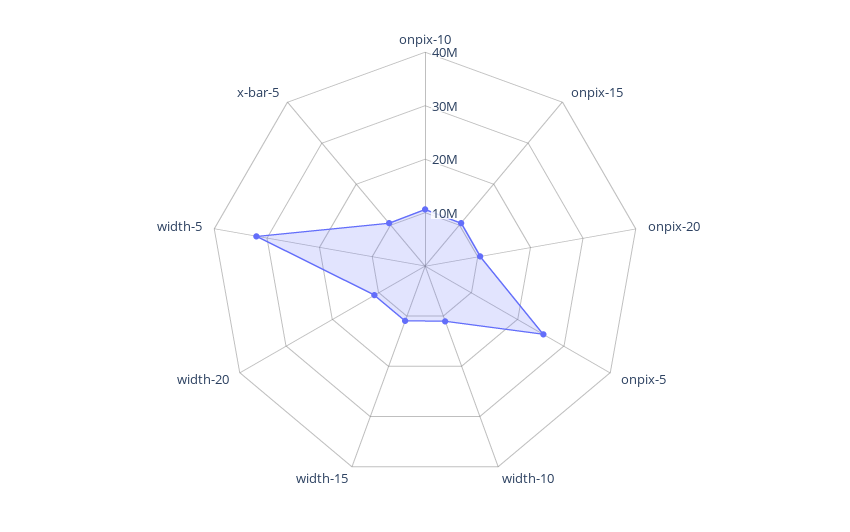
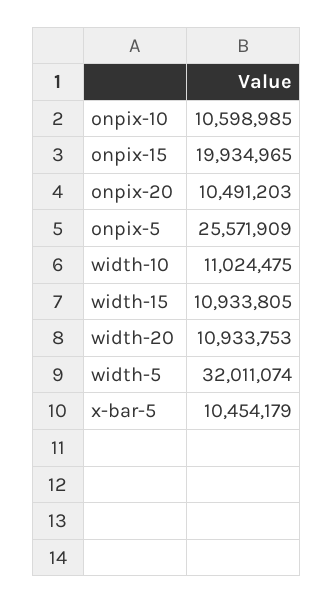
onpix-15: 10000000 -> 19934965

